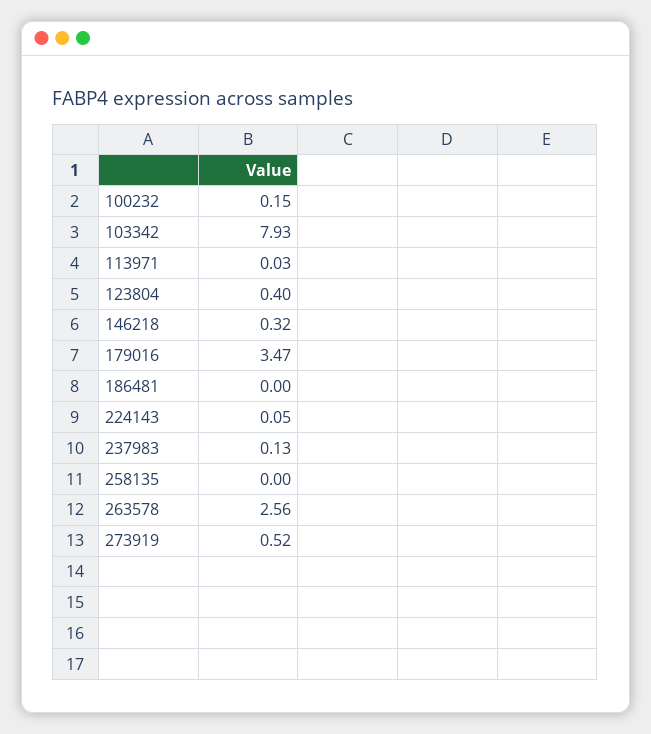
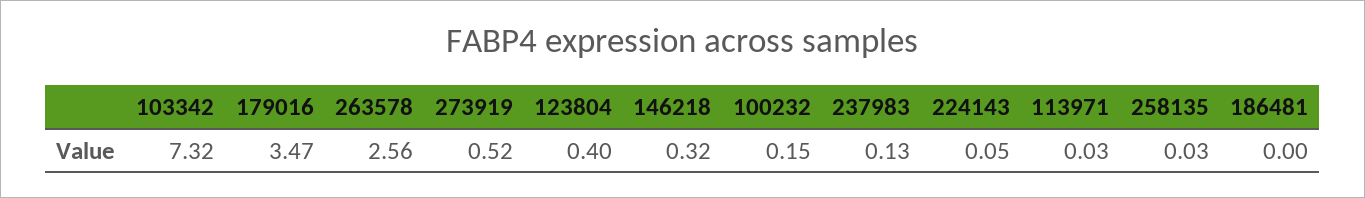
103342: 7.93 -> 7.32
258135: 0 -> 0.03

